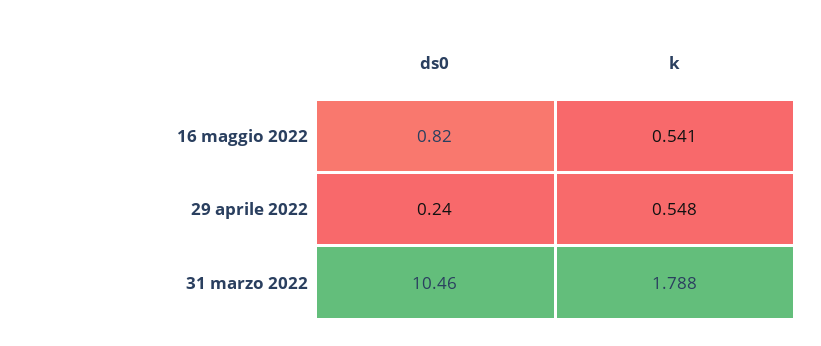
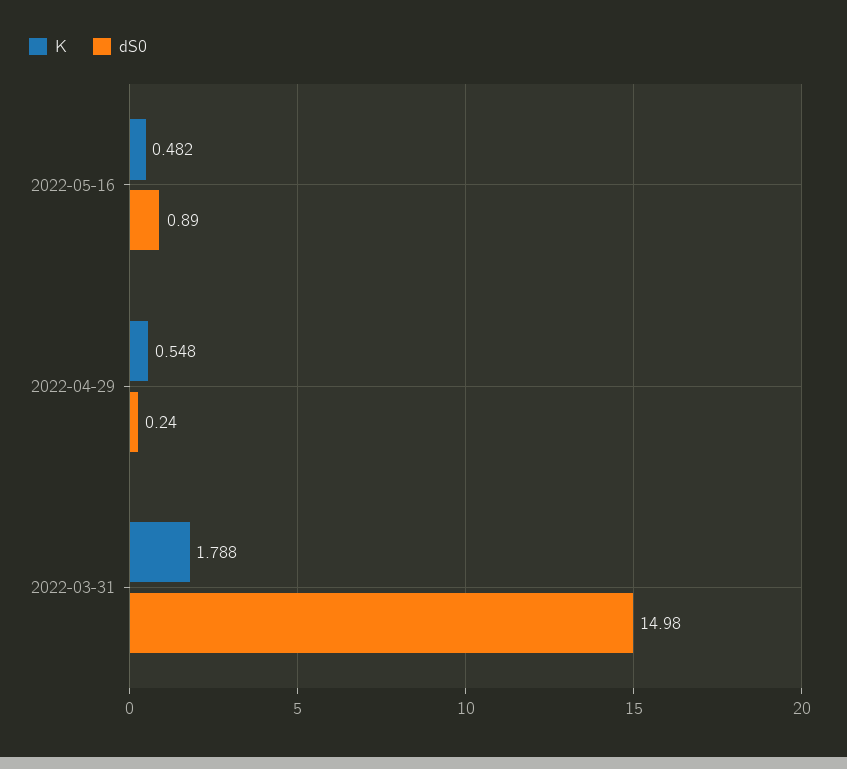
ds0, 16 maggio 2022: 0.82 -> 0.89
k, 16 maggio 2022: 0.541 -> 0.482
ds0, 31 marzo 2022: 10.46 -> 14.98

